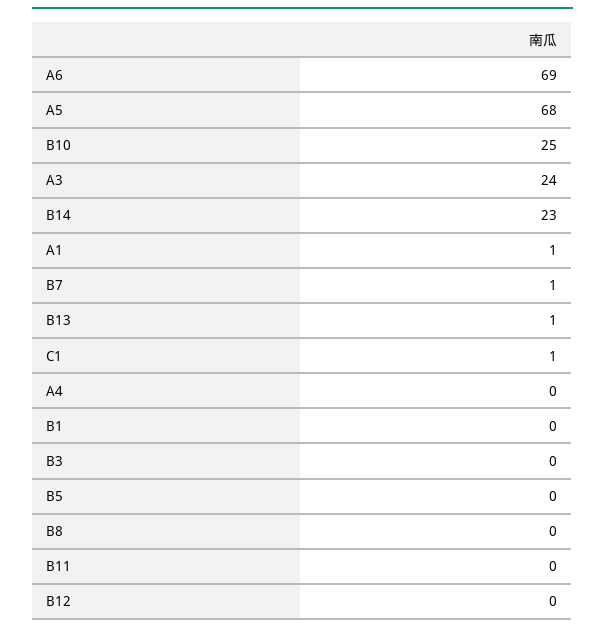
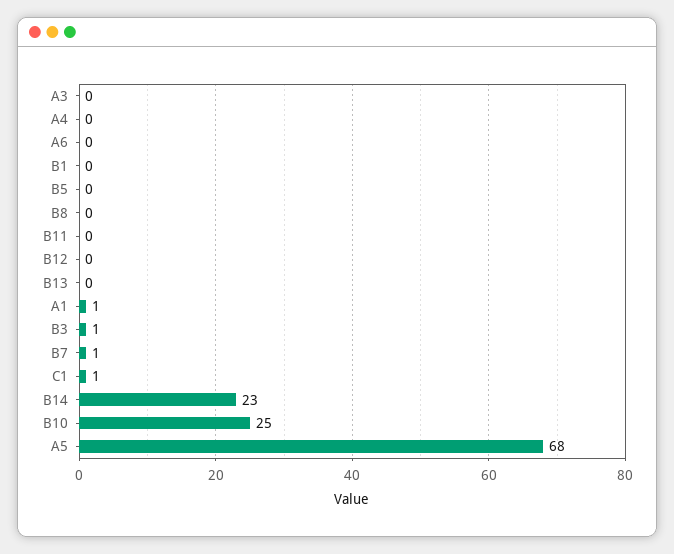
A6: 69 -> 0
A3: 24 -> 0
B13: 1 -> 0
B3: 0 -> 1

